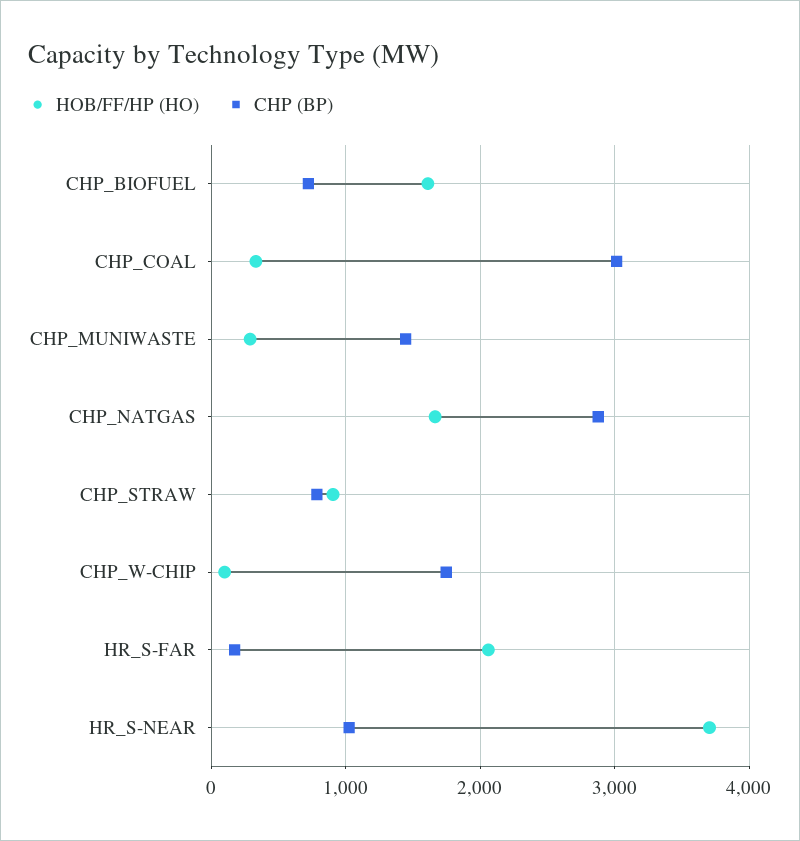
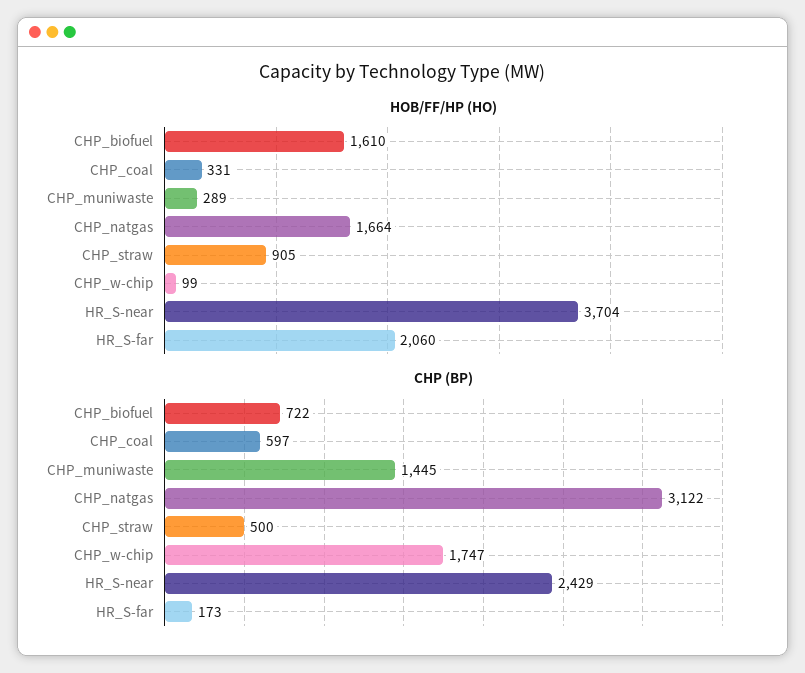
CHP (BP), CHP_COAL: 3000 -> 597
CHP (BP), CHP_NATGAS: 2900 -> 3122
CHP (BP), CHP_STRAW: 800 -> 500
CHP (BP), HR_S-NEAR: 1000 -> 2429

